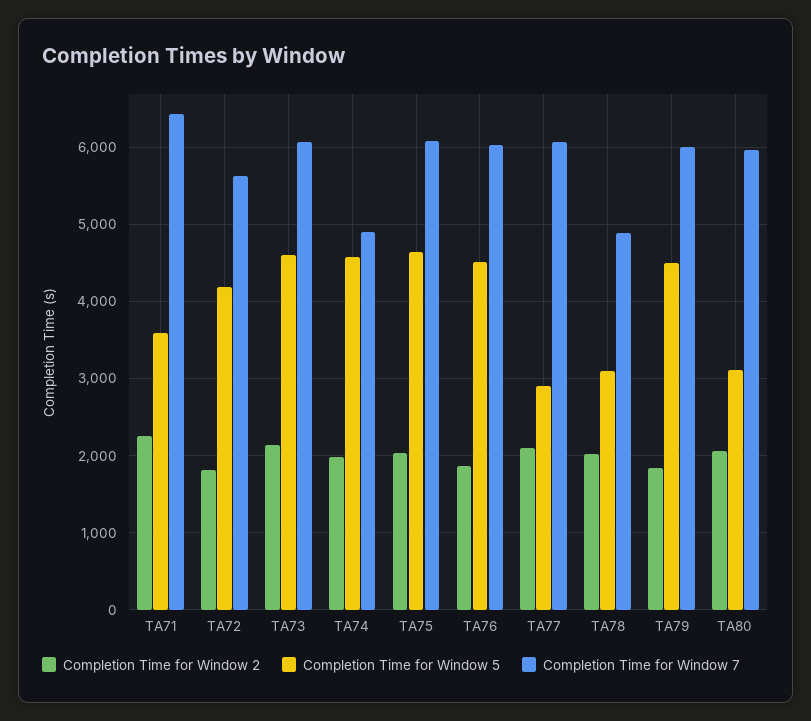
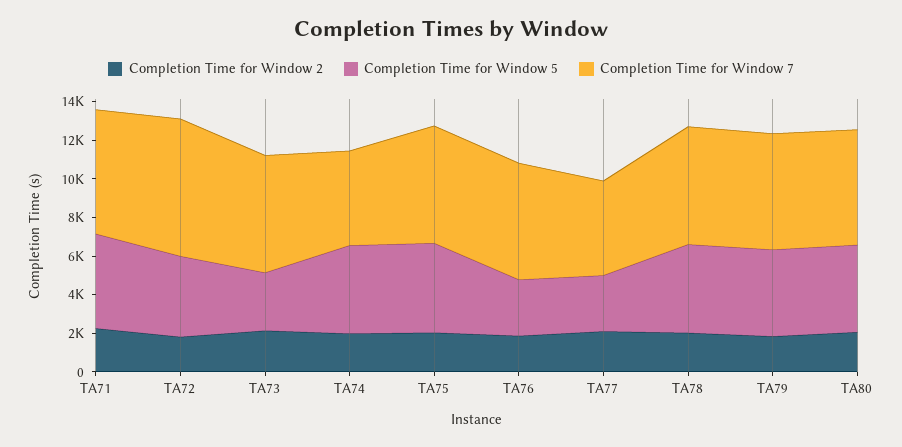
Completion Time for Window 5, TA71: 3600 -> 5000
Completion Time for Window 7, TA72: 5600 -> 7000
Completion Time for Window 5, TA73: 4600 -> 3000
Completion Time for Window 5, TA76: 4500 -> 3000
Completion Time for Window 7, TA77: 6100 -> 5000
Completion Time for Window 5, TA78: 3100 -> 4500
Completion Time for Window 7, TA78: 4900 -> 6000
Completion Time for Window 5, TA80: 3100 -> 4500

